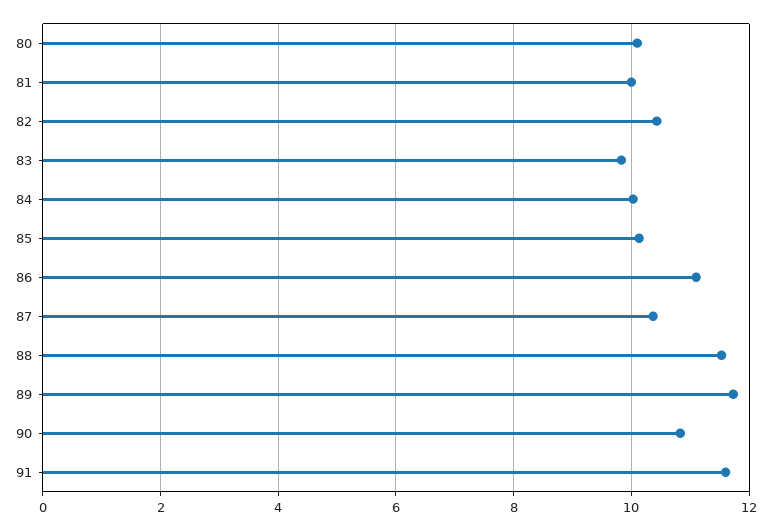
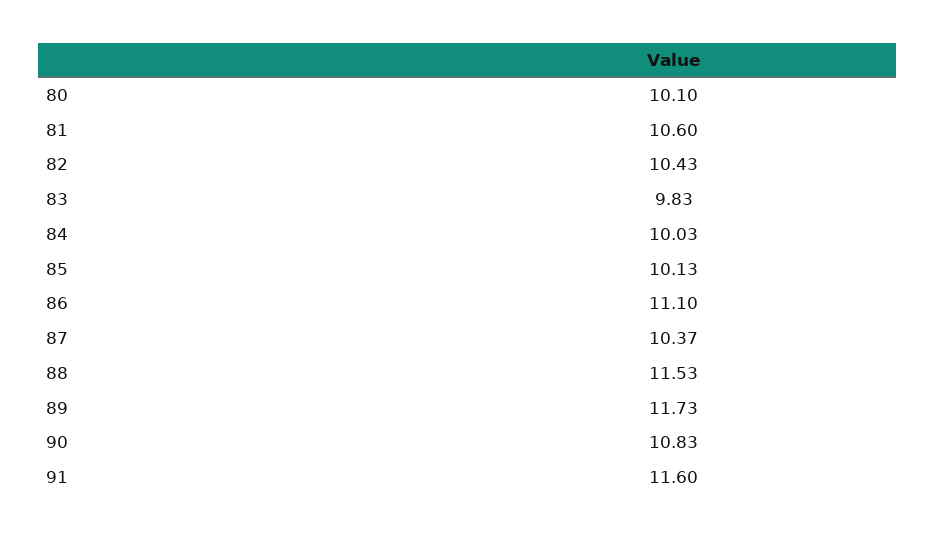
81: 10 -> 10.6

